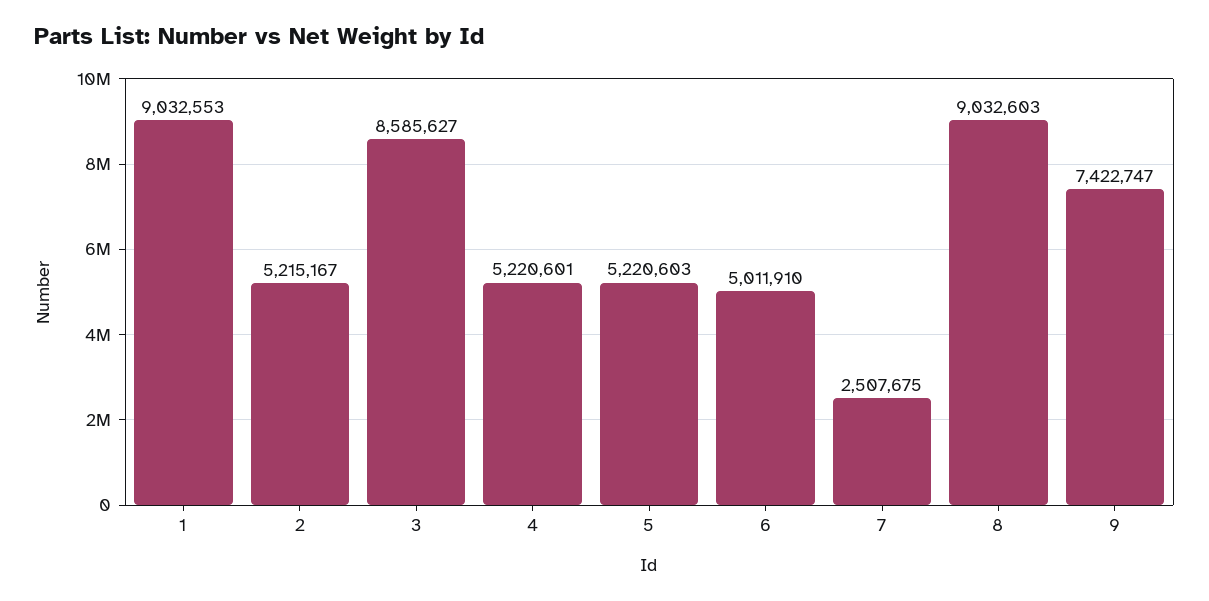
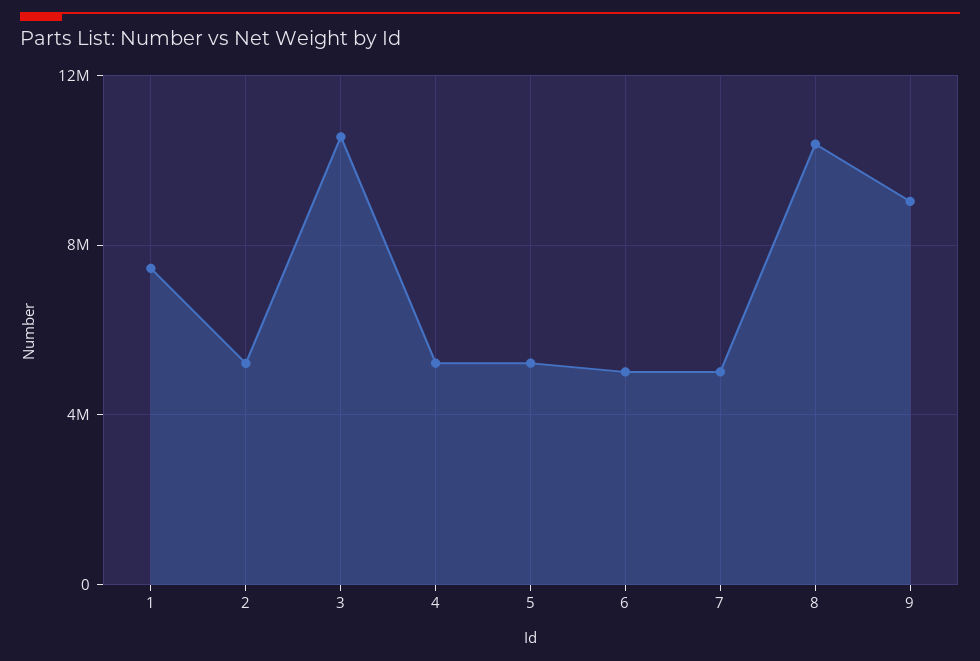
1: 9032553 -> 7500000
3: 8585627 -> 10500000
7: 2507675 -> 5000000
8: 9032603 -> 10500000
9: 7422747 -> 9000000

